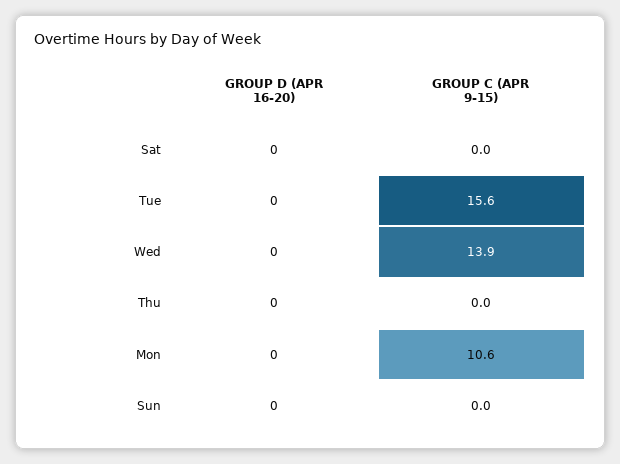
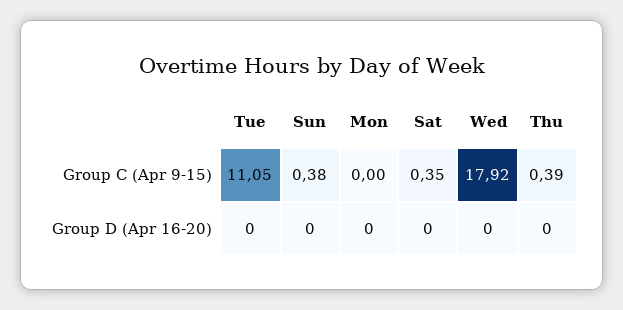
GROUP C (APR 9-15), Sat: 0 -> 0.35
GROUP C (APR 9-15), Tue: 15.6 -> 11.05
GROUP C (APR 9-15), Wed: 13.9 -> 17.92
GROUP C (APR 9-15), Thu: 0 -> 0.39
GROUP C (APR 9-15), Mon: 10.6 -> 0
GROUP C (APR 9-15), Sun: 0 -> 0.38

